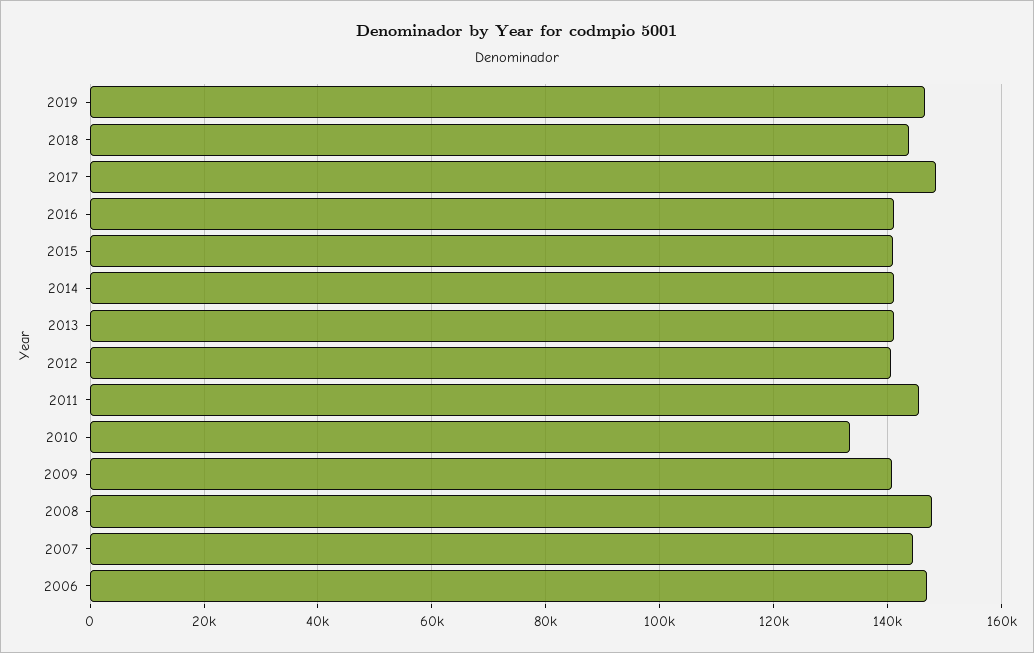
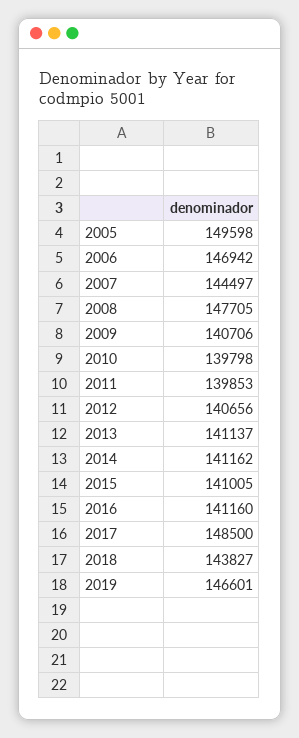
2011: 146000 -> 139853
2010: 134000 -> 139798
2005: none -> 149598

